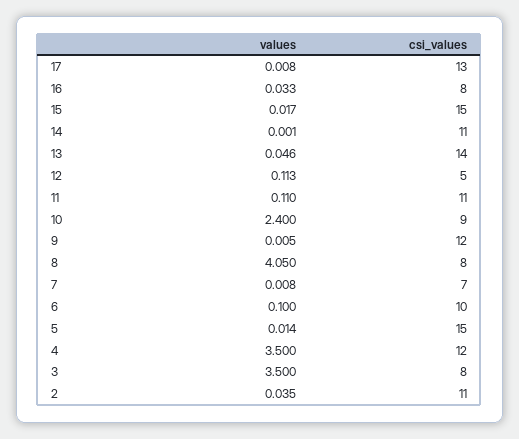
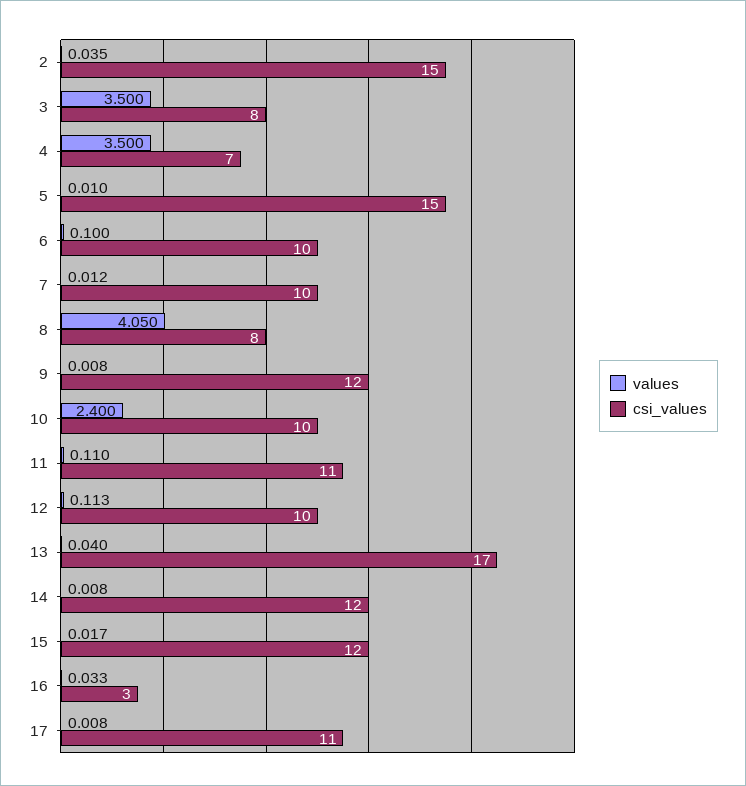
csi_values, 17: 13 -> 11
csi_values, 16: 8 -> 3
csi_values, 15: 15 -> 12
values, 14: 0.001 -> 0.008
csi_values, 14: 11 -> 12
values, 13: 0.046 -> 0.04
csi_values, 13: 14 -> 17
csi_values, 12: 5 -> 10
csi_values, 10: 9 -> 10
values, 9: 0.005 -> 0.008
values, 7: 0.008 -> 0.012
csi_values, 7: 7 -> 10
values, 5: 0.014 -> 0.01
csi_values, 4: 12 -> 7
csi_values, 2: 11 -> 15

